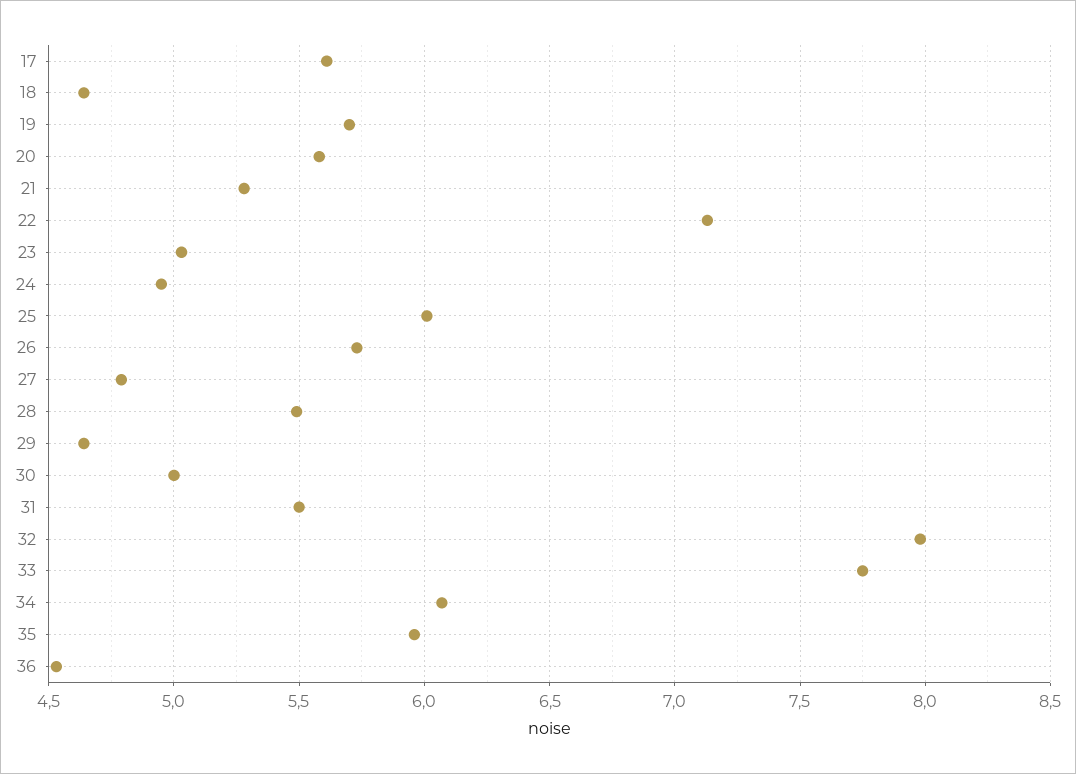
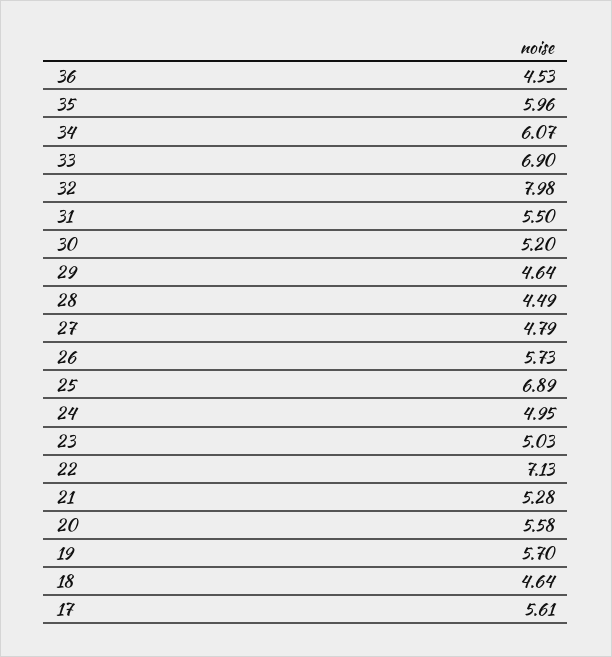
25: 6 -> 6.89
28: 5.5 -> 4.49
30: 5 -> 5.2
33: 7.75 -> 6.9

